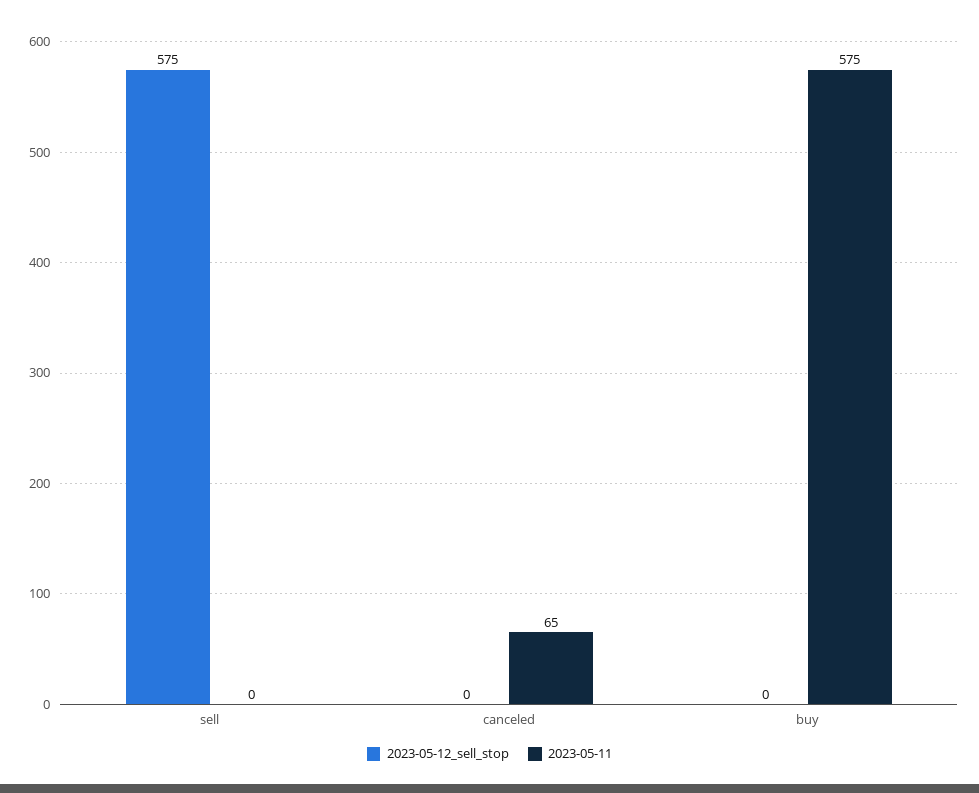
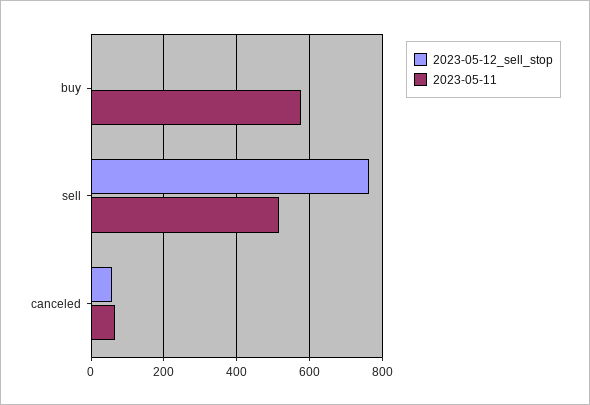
2023-05-12_sell_stop, sell: 575 -> 760
2023-05-11, sell: 0 -> 520
2023-05-12_sell_stop, canceled: 0 -> 60

